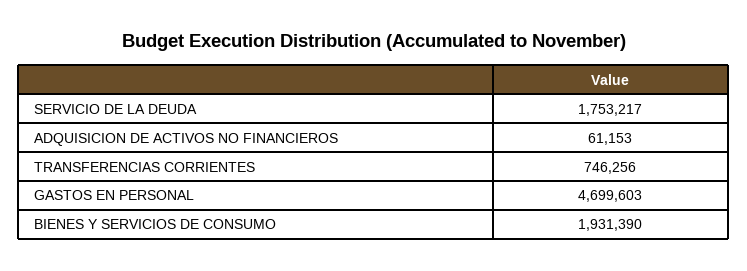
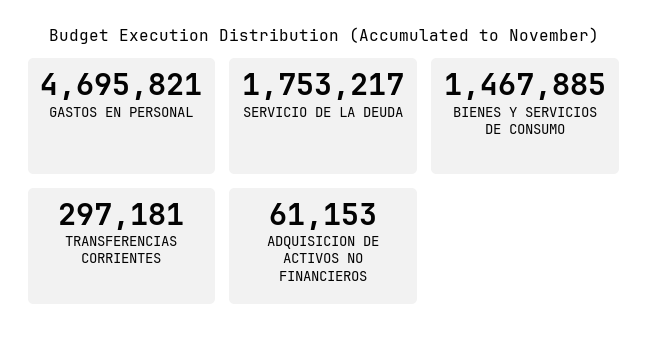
TRANSFERENCIAS CORRIENTES: 746256 -> 297181
GASTOS EN PERSONAL: 4699603 -> 4695821
BIENES Y SERVICIOS DE CONSUMO: 1931390 -> 1467885

